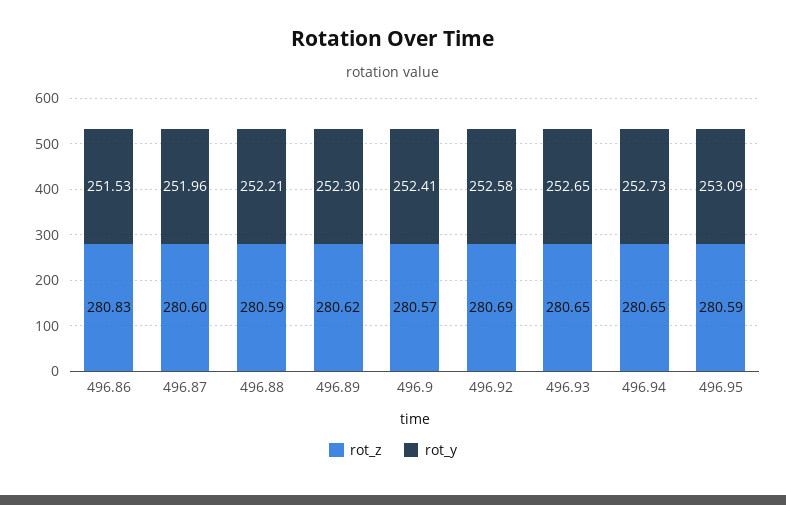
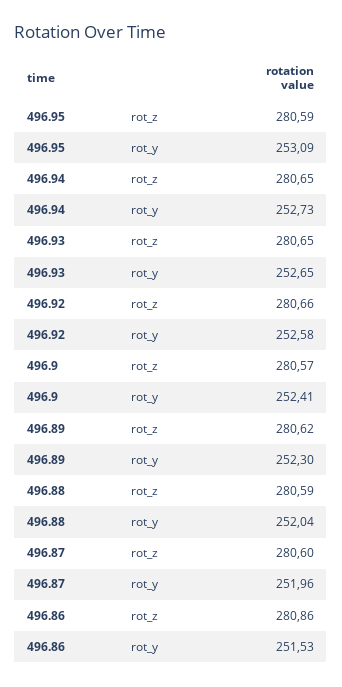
rot_z, 496.86: 280.83 -> 280.86
rot_y, 496.88: 252.21 -> 252.04
rot_z, 496.92: 280.69 -> 280.66

